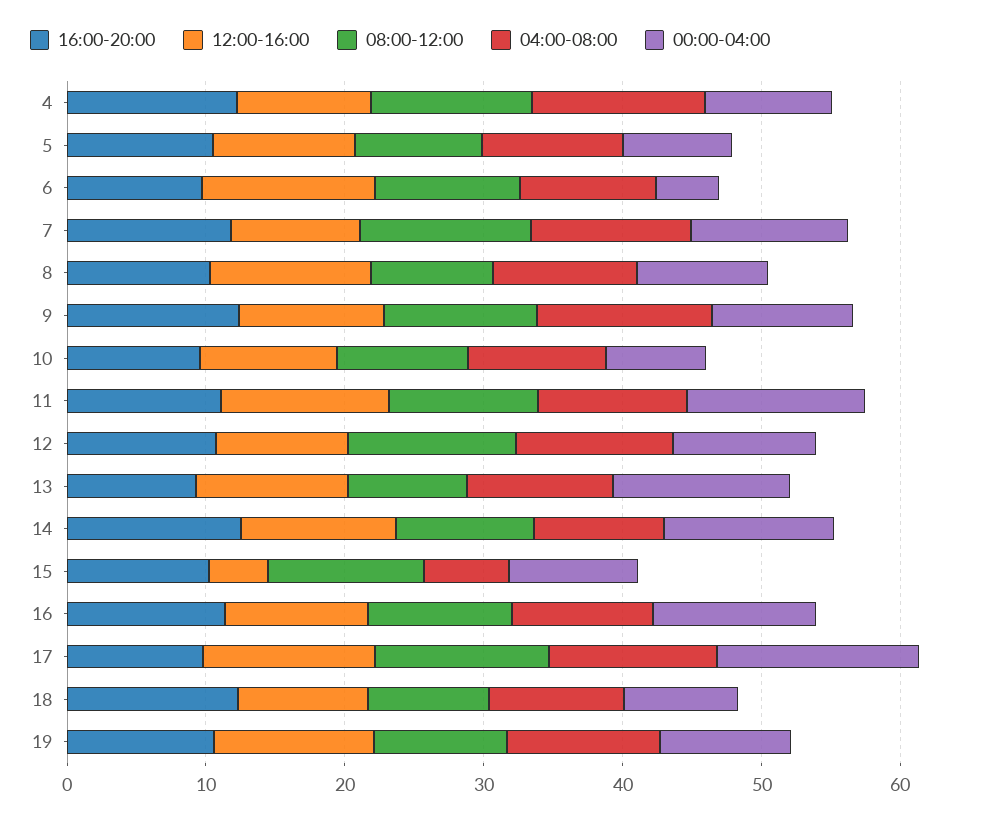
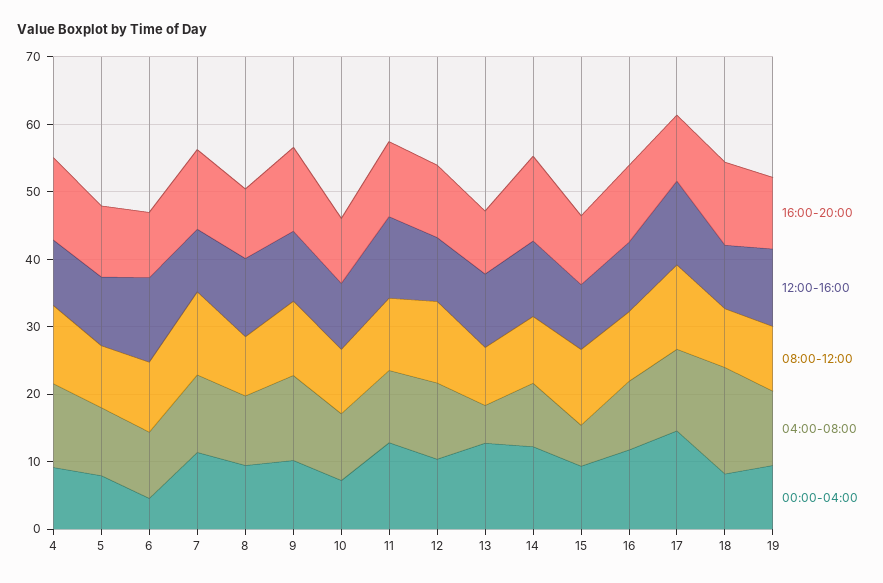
04:00-08:00, 13: 10 -> 6
12:00-16:00, 15: 4 -> 10
04:00-08:00, 18: 10 -> 16

